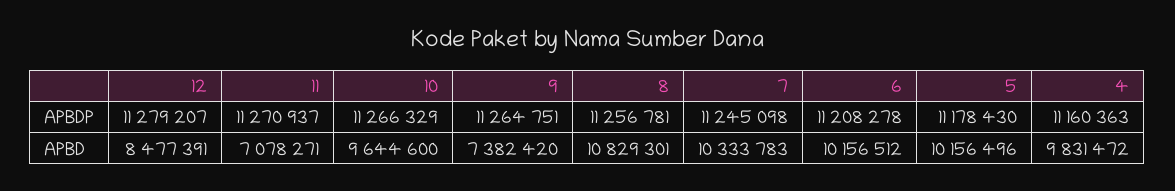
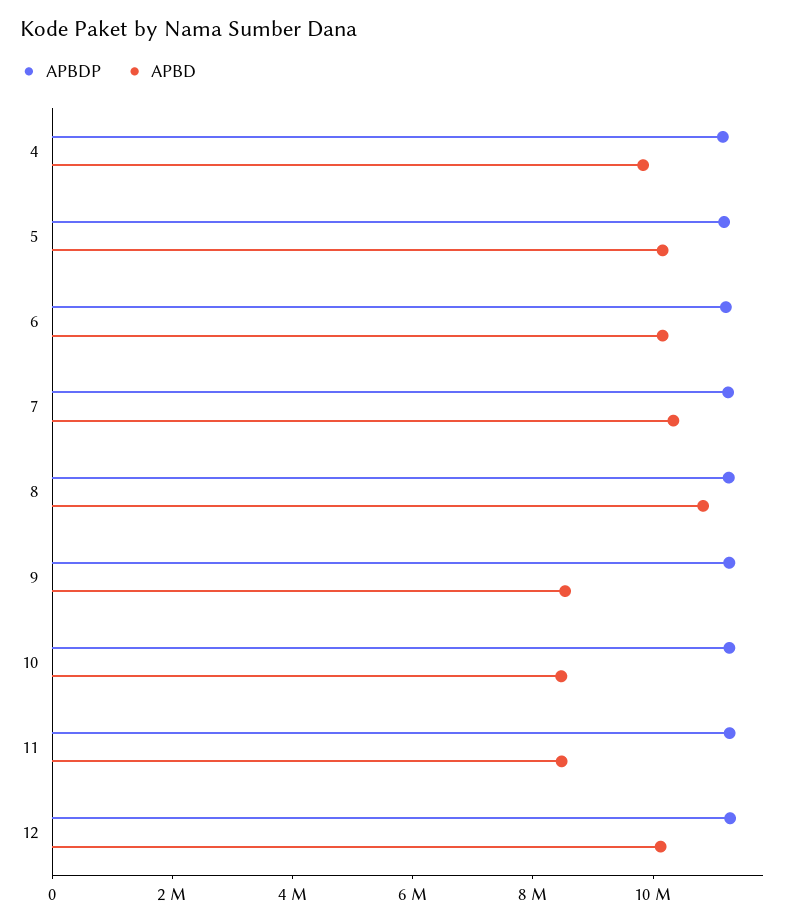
APBD, 12: 8477391 -> 10000000
APBD, 11: 7078271 -> 8500000
APBD, 10: 9644600 -> 8500000
APBD, 9: 7382420 -> 8500000

